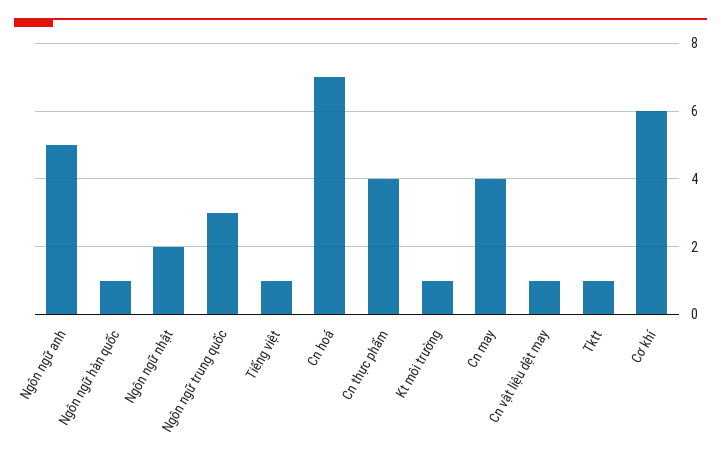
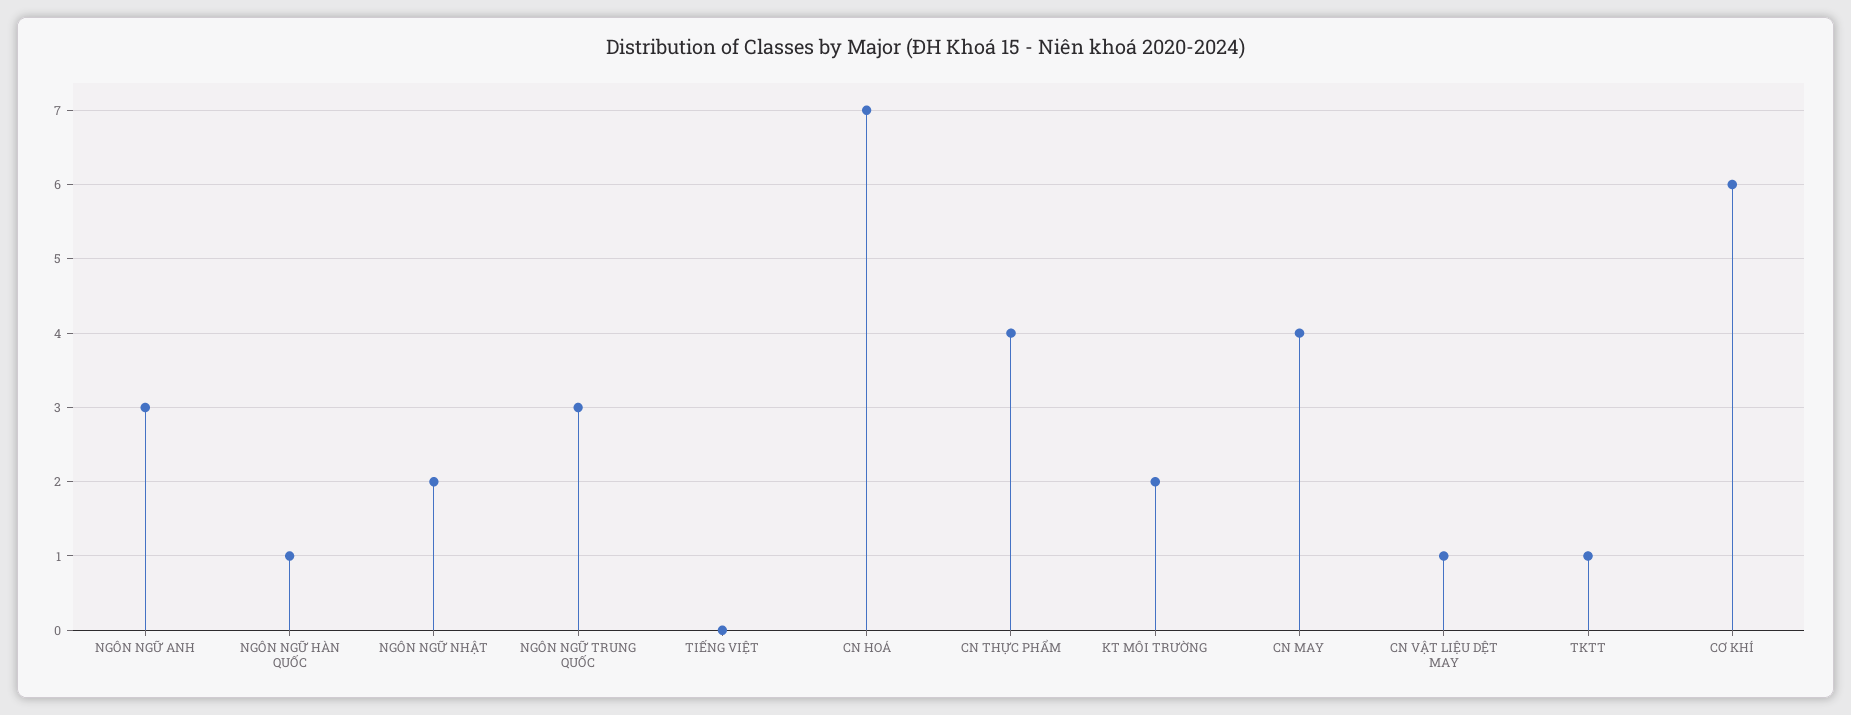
Ngôn ngữ anh: 5 -> 3
Tiếng việt: 1 -> 0
Kt môi trường: 1 -> 2

